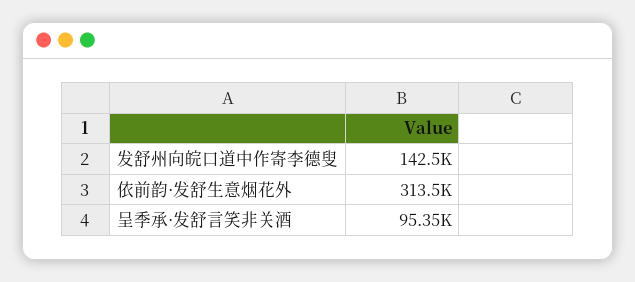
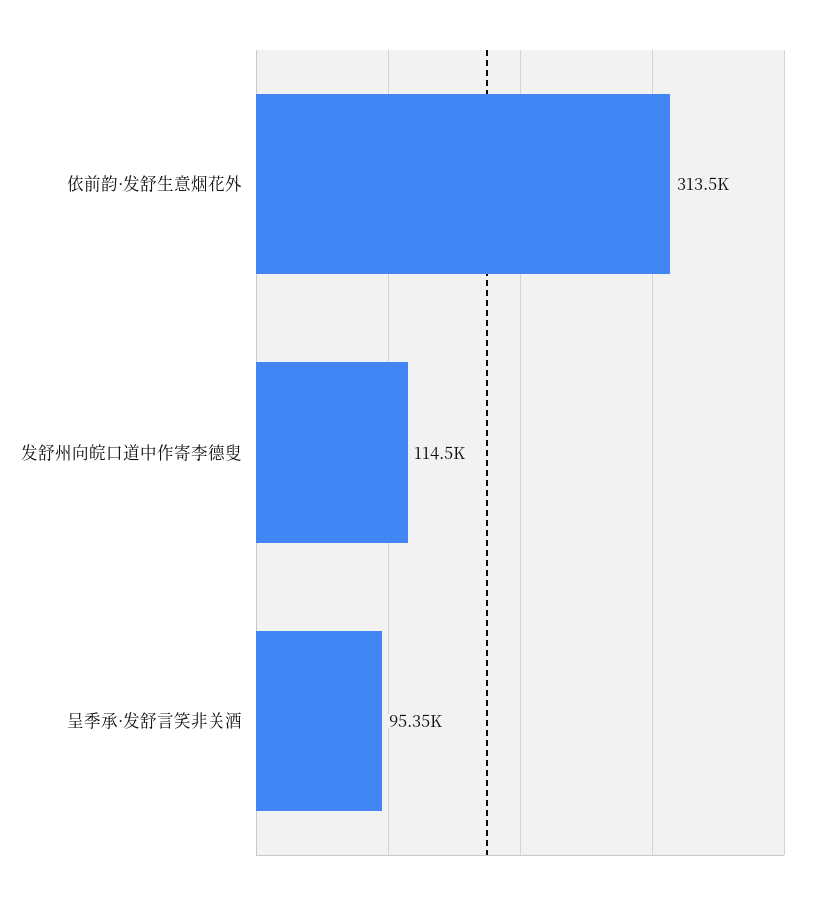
发舒州向皖口道中作寄李德叟: 142500 -> 114500

